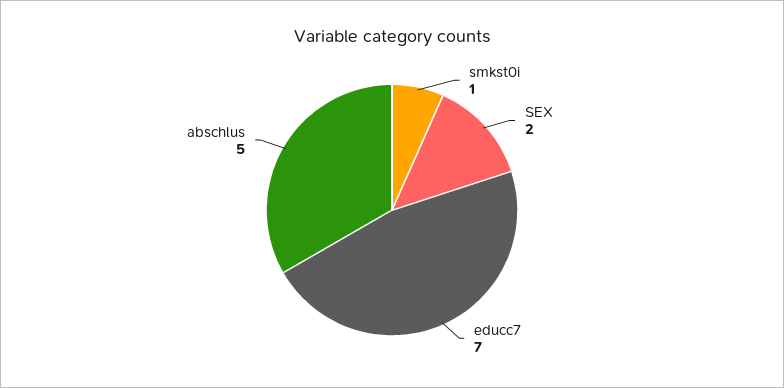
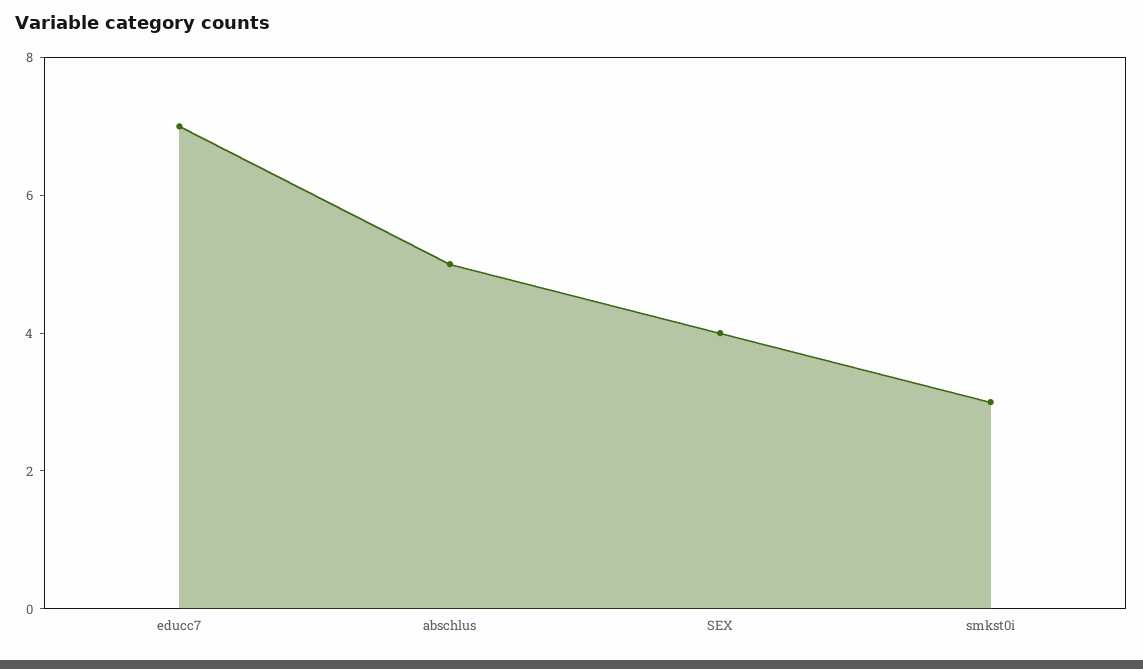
smkst0i: 1 -> 3
SEX: 2 -> 4

